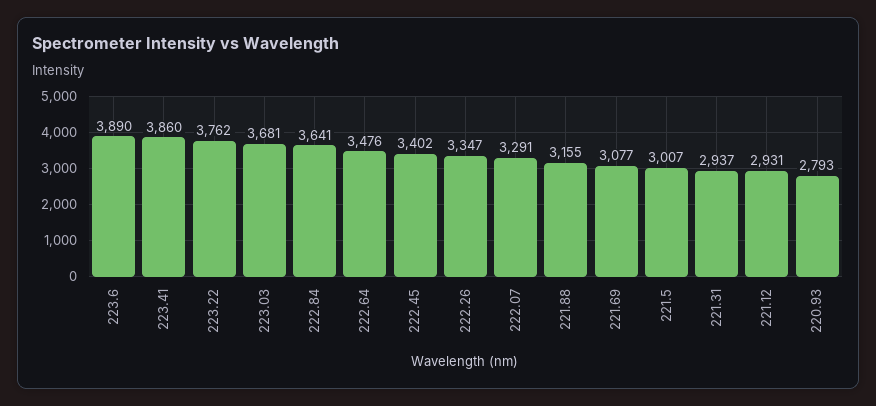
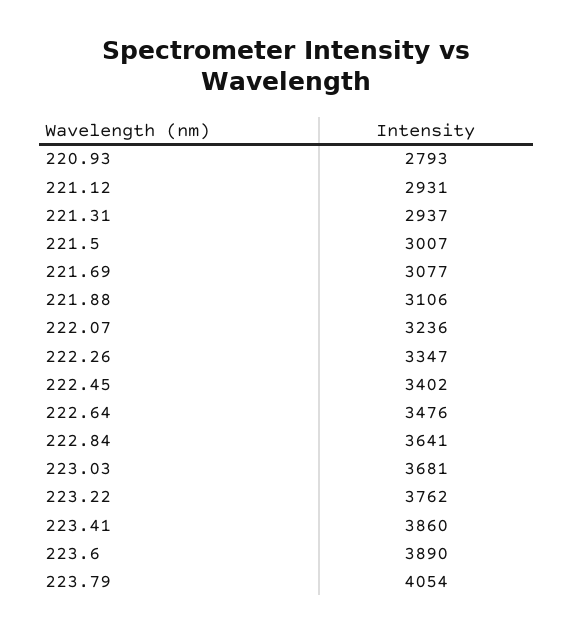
222.07: 3291 -> 3236
221.88: 3155 -> 3106
223.79: none -> 4054

